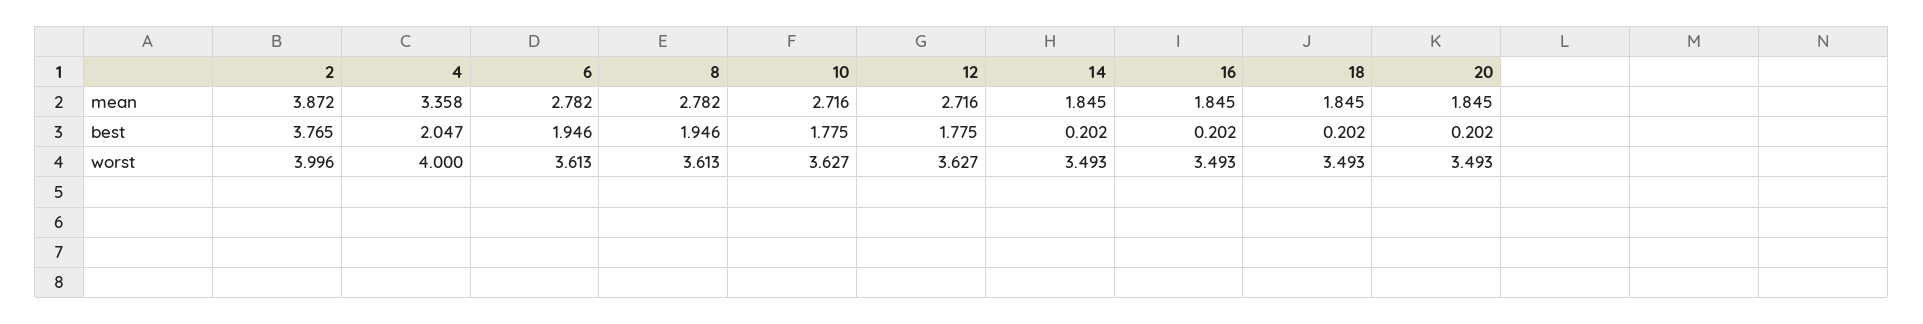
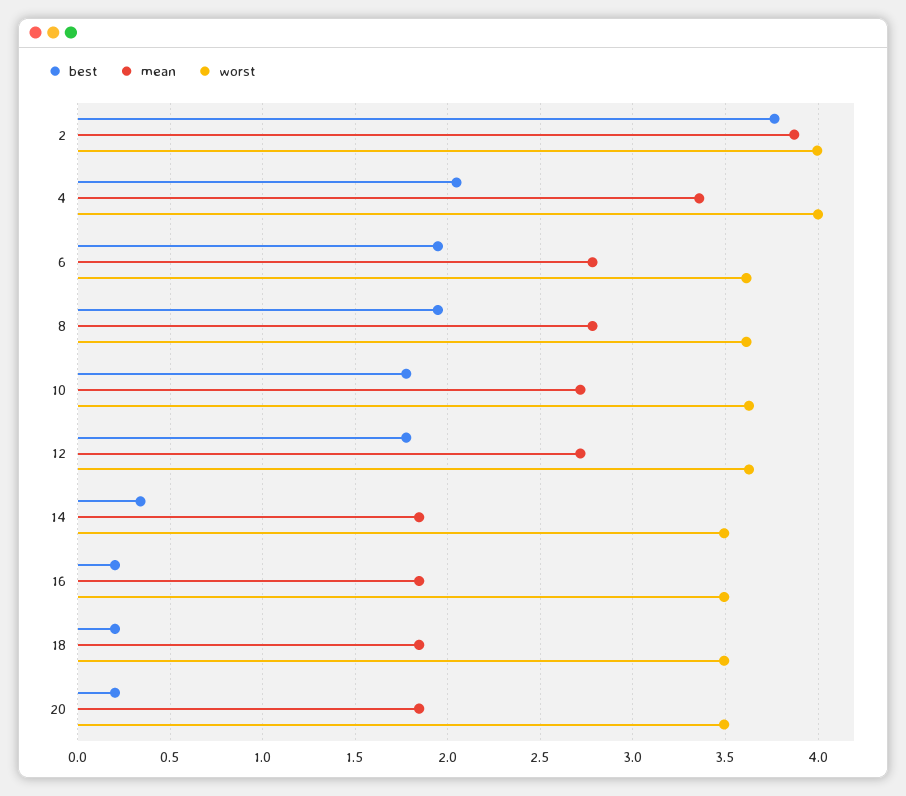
best, 14: 0.202 -> 0.35

